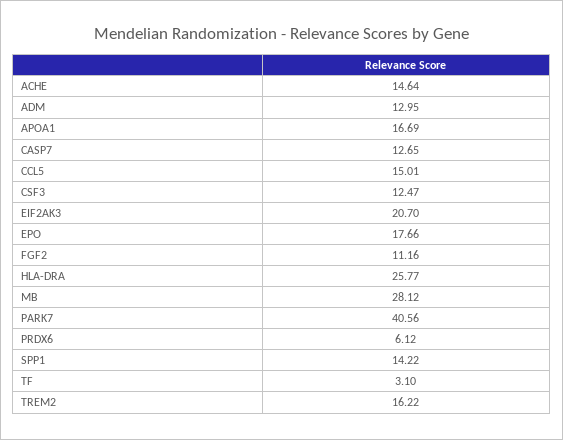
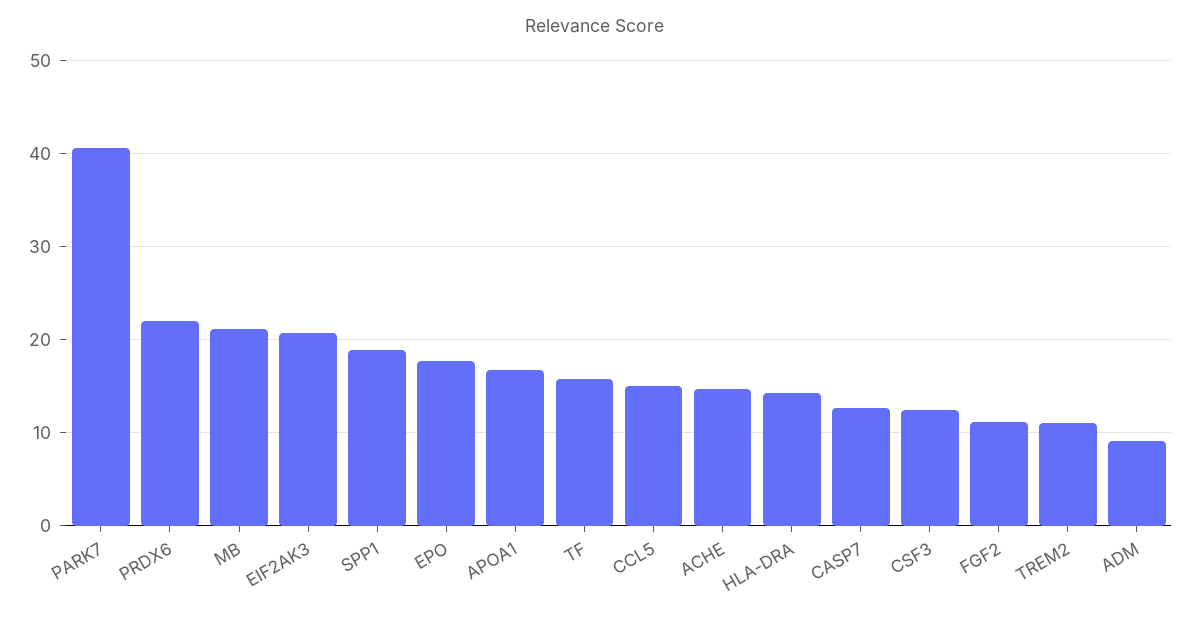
ADM: 12.95 -> 9
HLA-DRA: 25.77 -> 14
MB: 28.12 -> 21
PRDX6: 6.12 -> 22
SPP1: 14.22 -> 19
TF: 3.1 -> 16
TREM2: 16.22 -> 11

